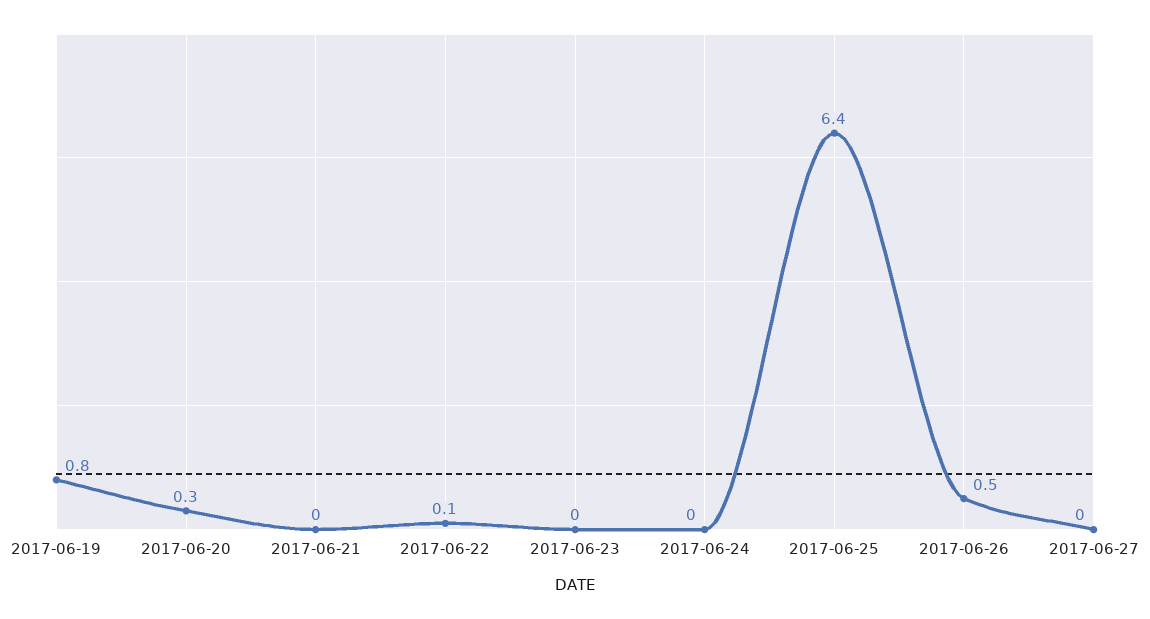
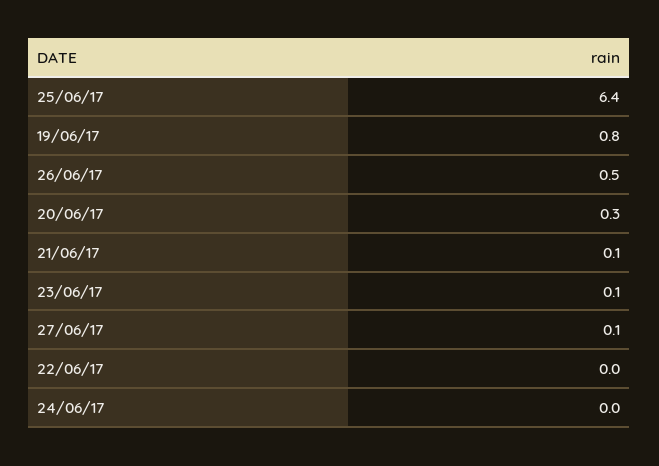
2017-06-21: 0 -> 0.1
2017-06-22: 0.1 -> 0
2017-06-23: 0 -> 0.1
2017-06-27: 0 -> 0.1

